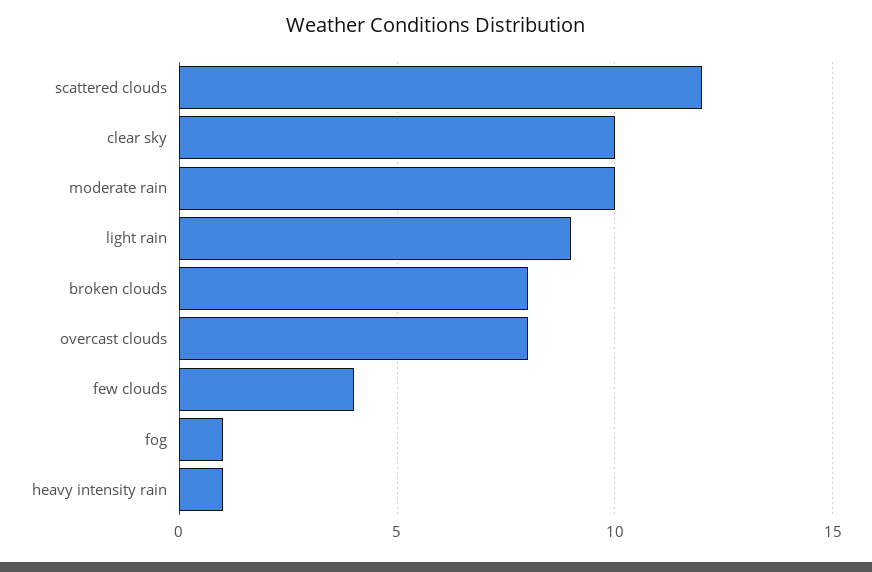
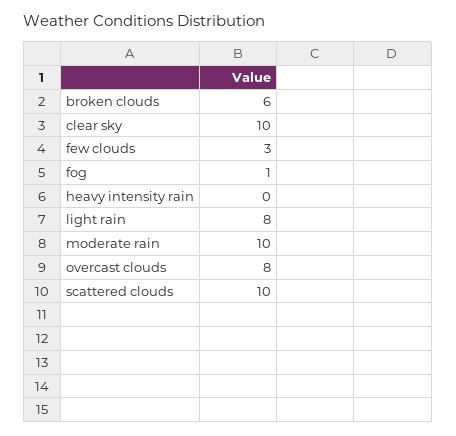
scattered clouds: 12 -> 10
light rain: 9 -> 8
broken clouds: 8 -> 6
few clouds: 4 -> 3
heavy intensity rain: 1 -> 0

